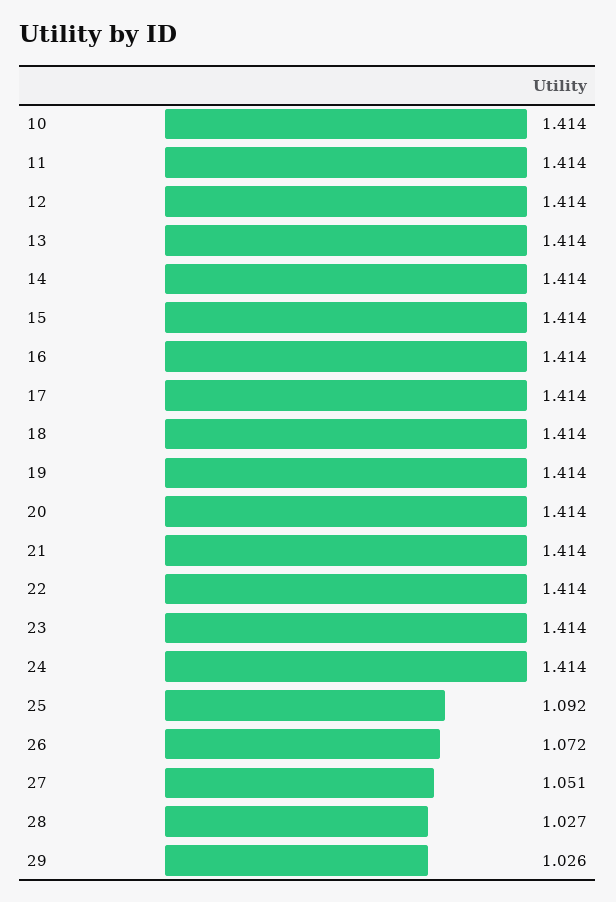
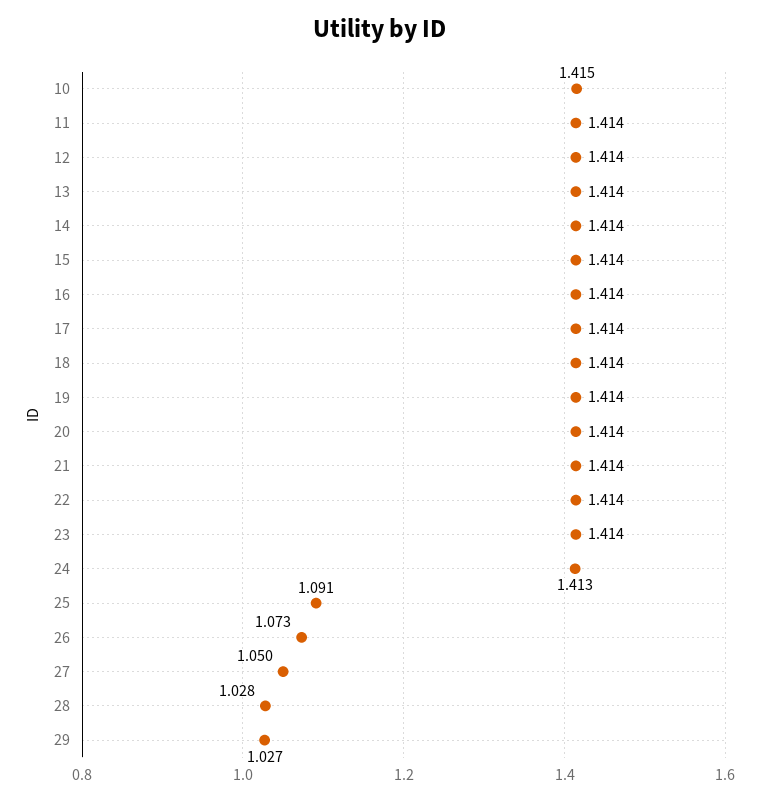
10: 1.414 -> 1.415
24: 1.414 -> 1.413
25: 1.092 -> 1.091
26: 1.072 -> 1.073
27: 1.051 -> 1.05
28: 1.027 -> 1.028
29: 1.026 -> 1.027

